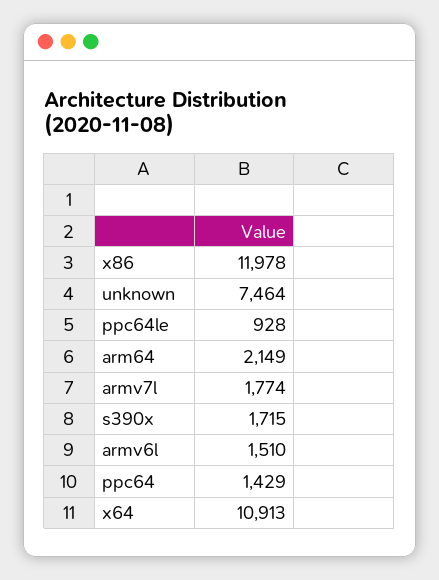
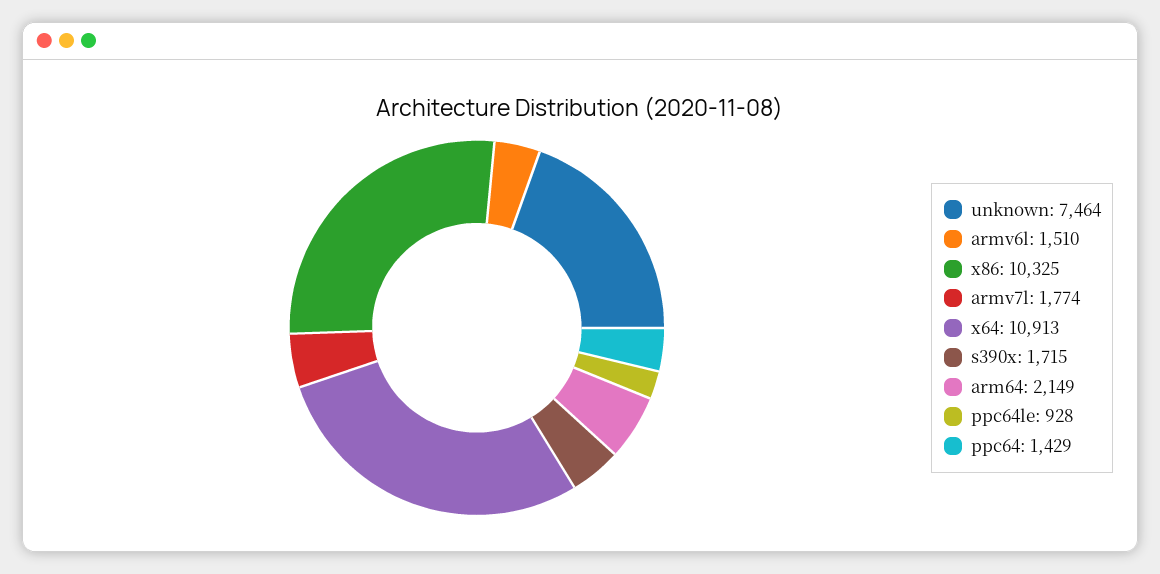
x86: 11978 -> 10325

